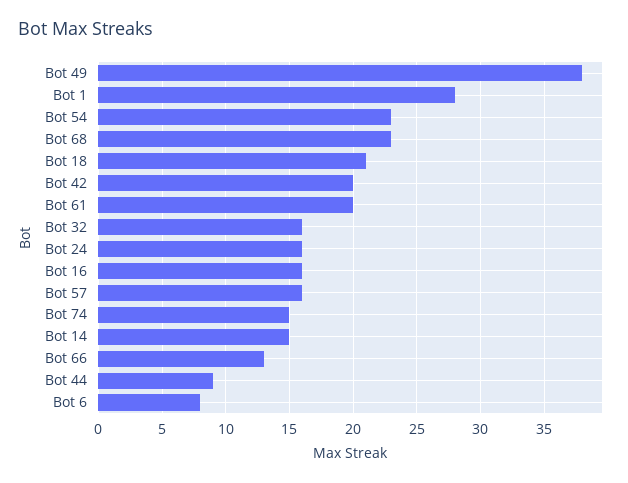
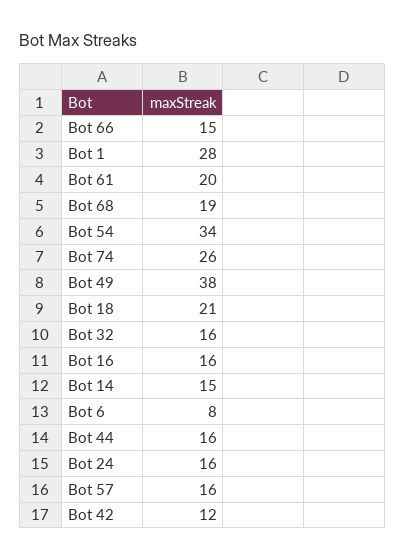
Bot 54: 23 -> 34
Bot 68: 23 -> 19
Bot 42: 20 -> 12
Bot 74: 15 -> 26
Bot 66: 13 -> 15
Bot 44: 9 -> 16

